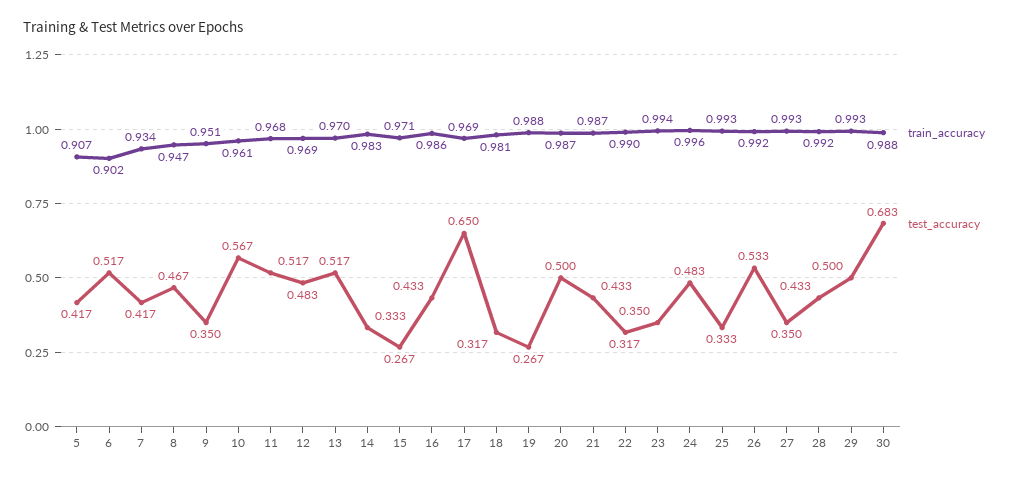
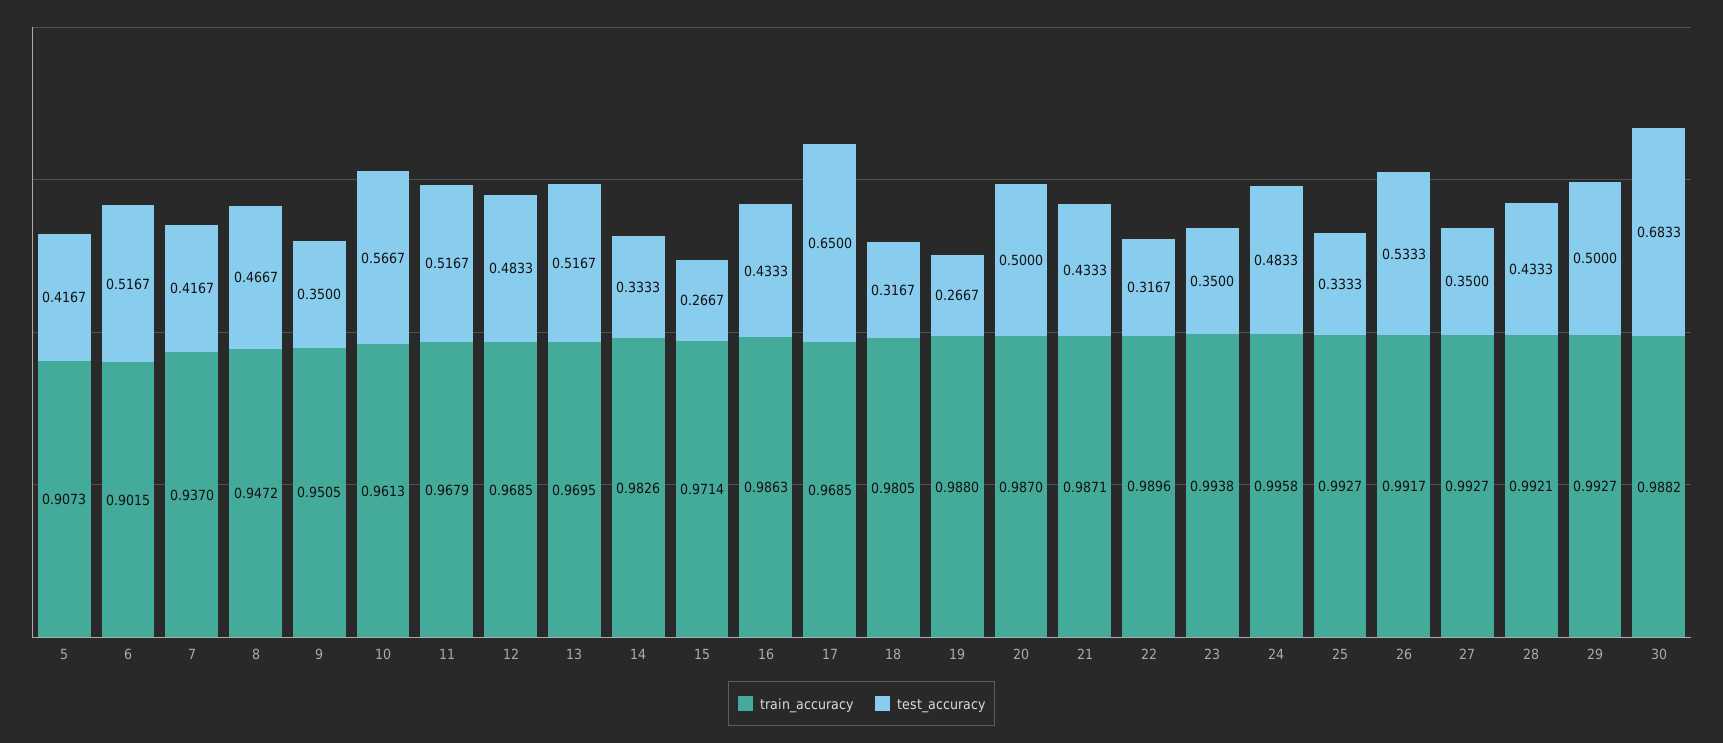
train_accuracy, 7: 0.934 -> 0.937

